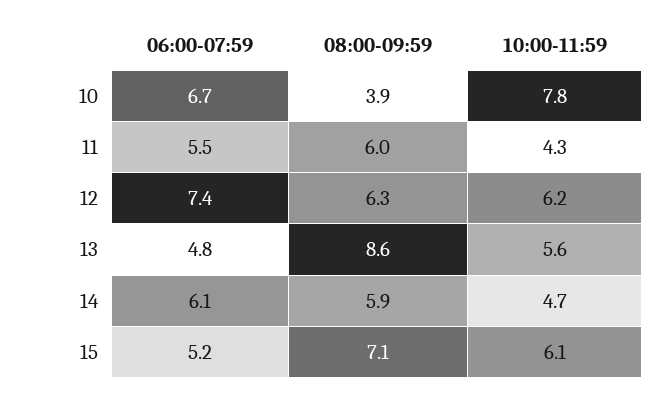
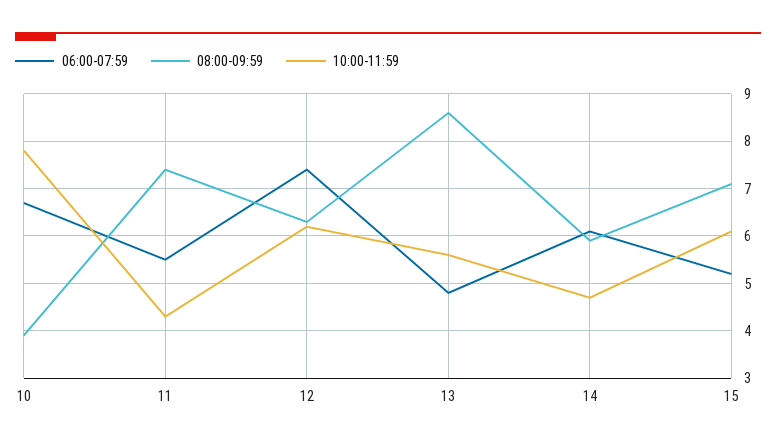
08:00-09:59, 11: 6 -> 7.5

